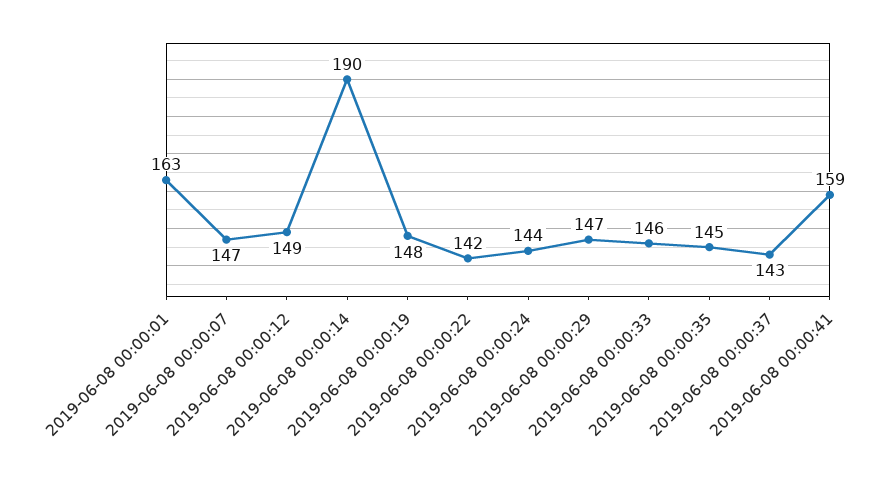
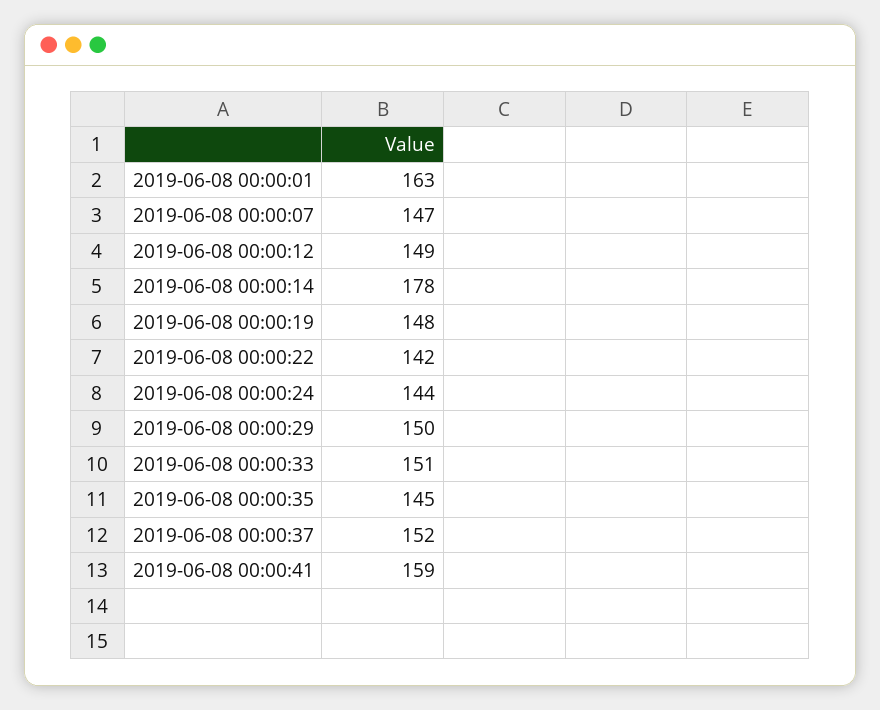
2019-06-08 00:00:14: 190 -> 178
2019-06-08 00:00:29: 147 -> 150
2019-06-08 00:00:33: 146 -> 151
2019-06-08 00:00:37: 143 -> 152

